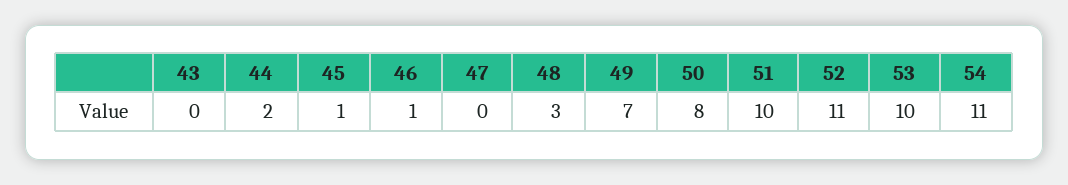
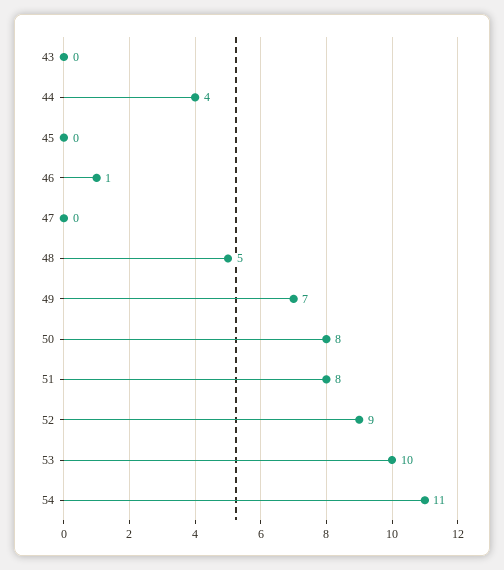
44: 2 -> 4
45: 1 -> 0
48: 3 -> 5
51: 10 -> 8
52: 11 -> 9

